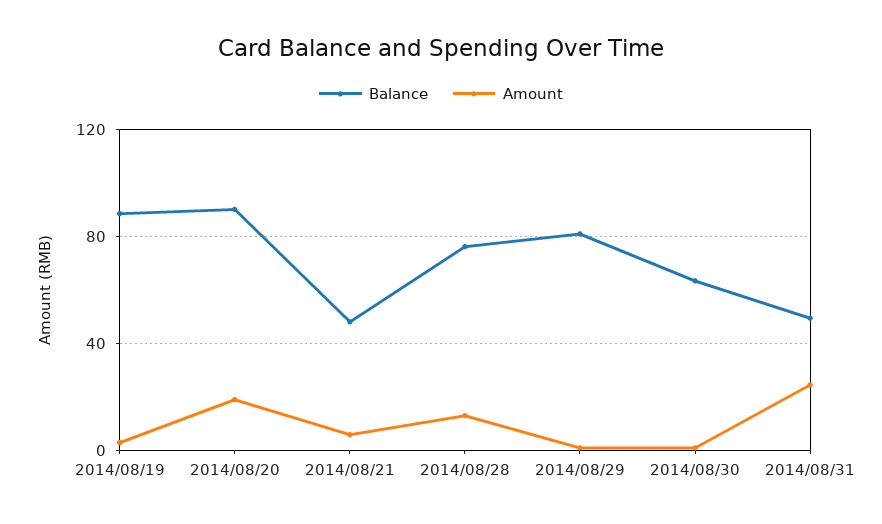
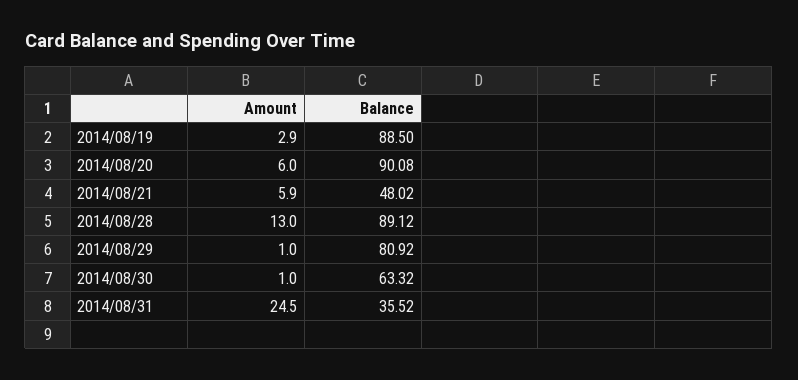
Amount, 2014/08/20: 20 -> 6
Balance, 2014/08/28: 75 -> 89.12
Balance, 2014/08/31: 50 -> 35.52

